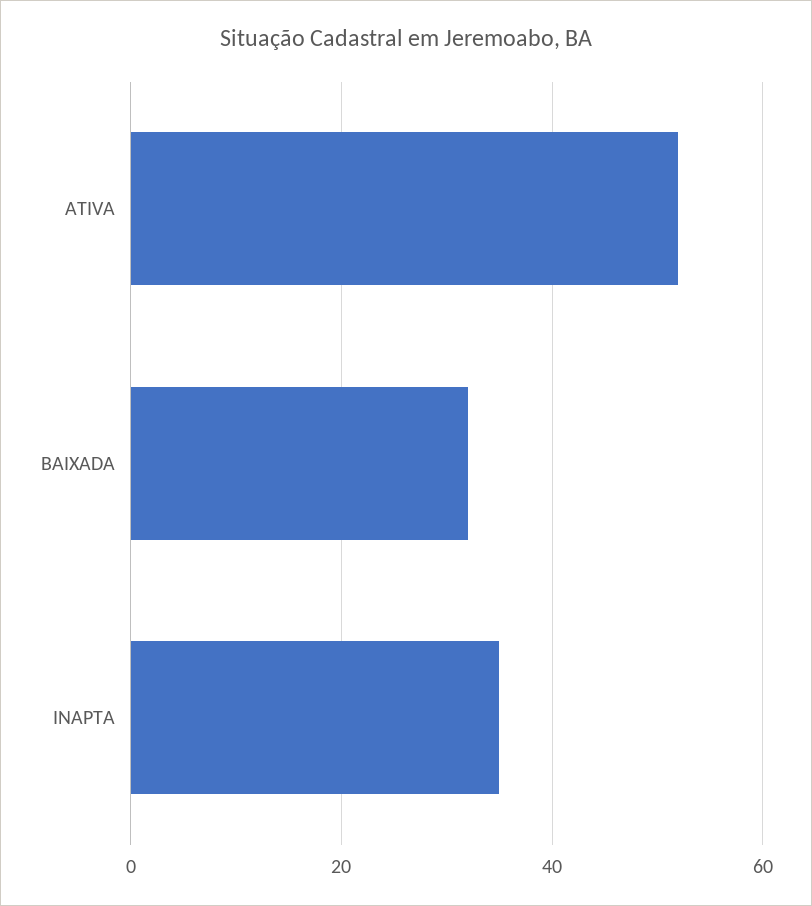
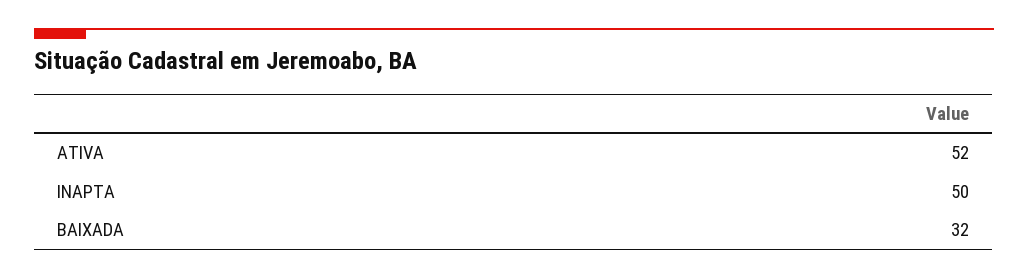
INAPTA: 35 -> 50

